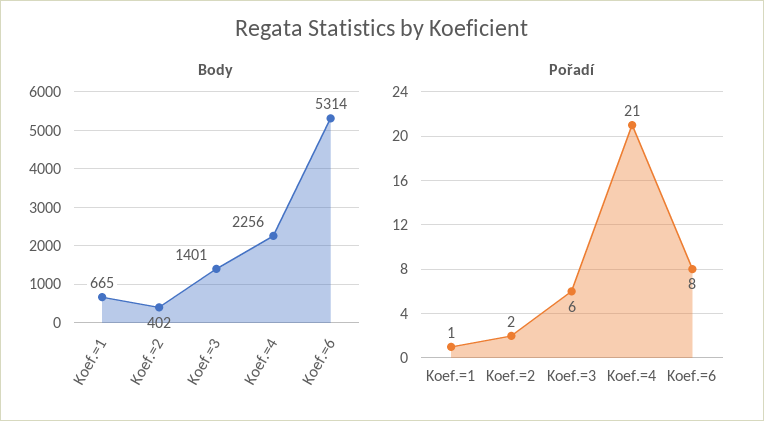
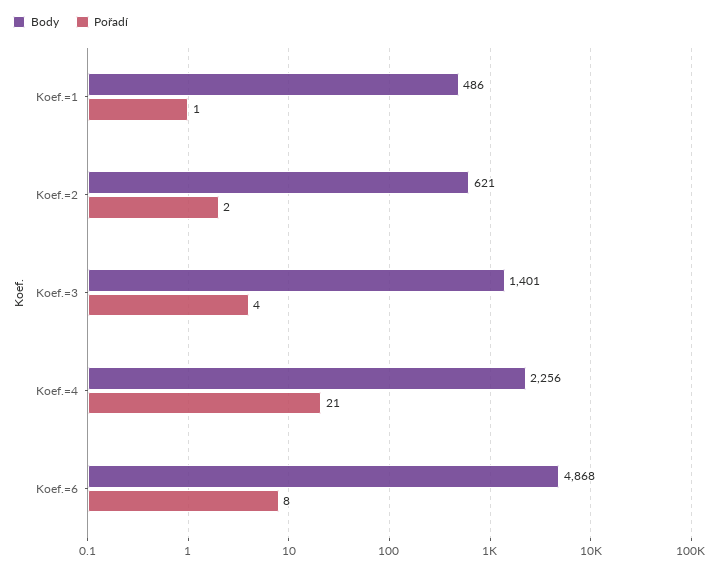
Body, Koef.=1: 665 -> 486
Body, Koef.=2: 402 -> 621
Body, Koef.=6: 5314 -> 4868
Pořadí, Koef.=3: 6 -> 4

